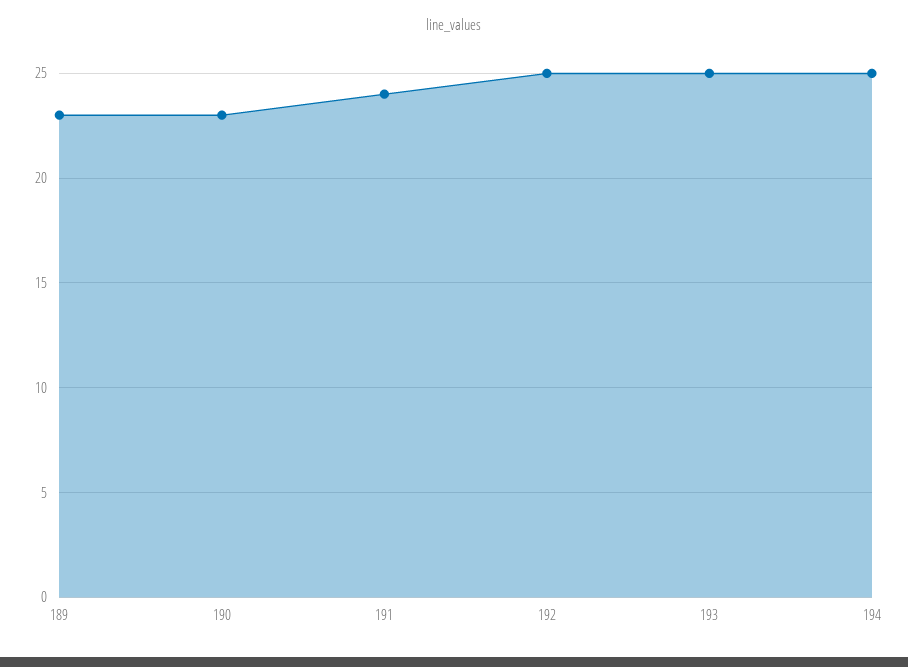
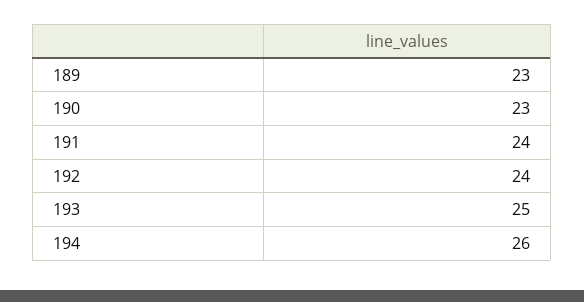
192: 25 -> 24
194: 25 -> 26

